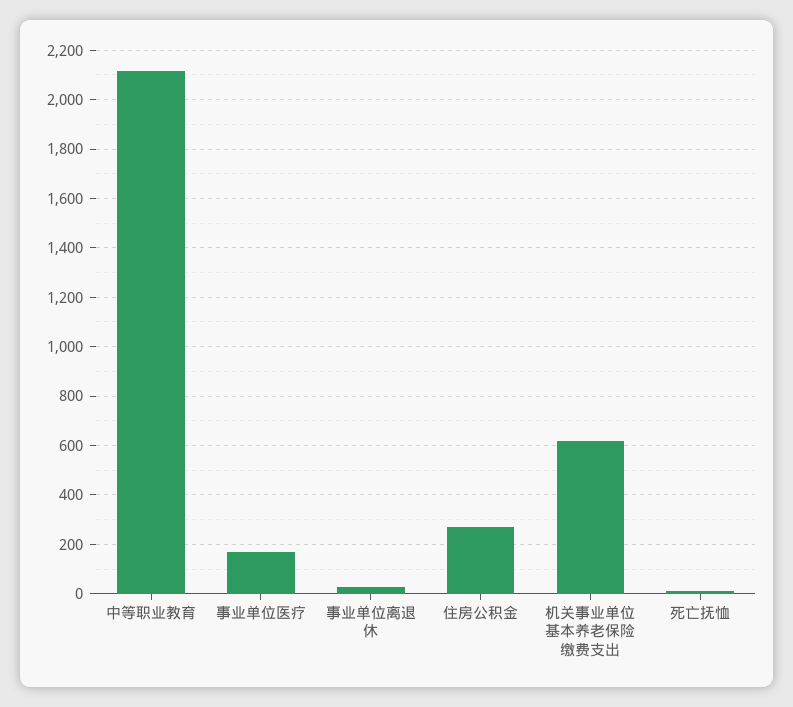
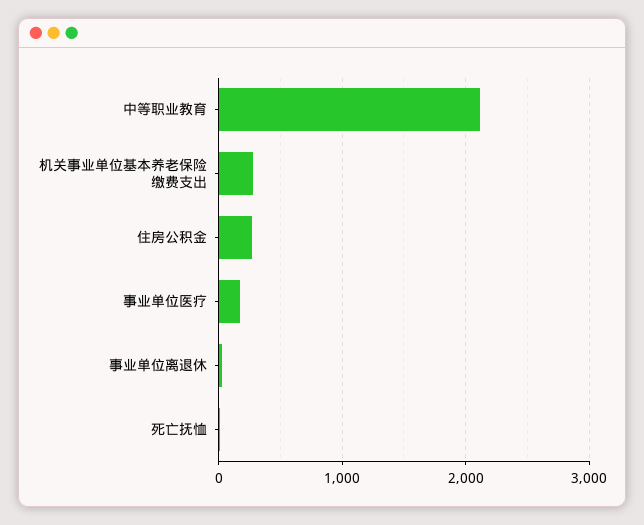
机关事业单位基本养老保险缴费支出: 625 -> 300

